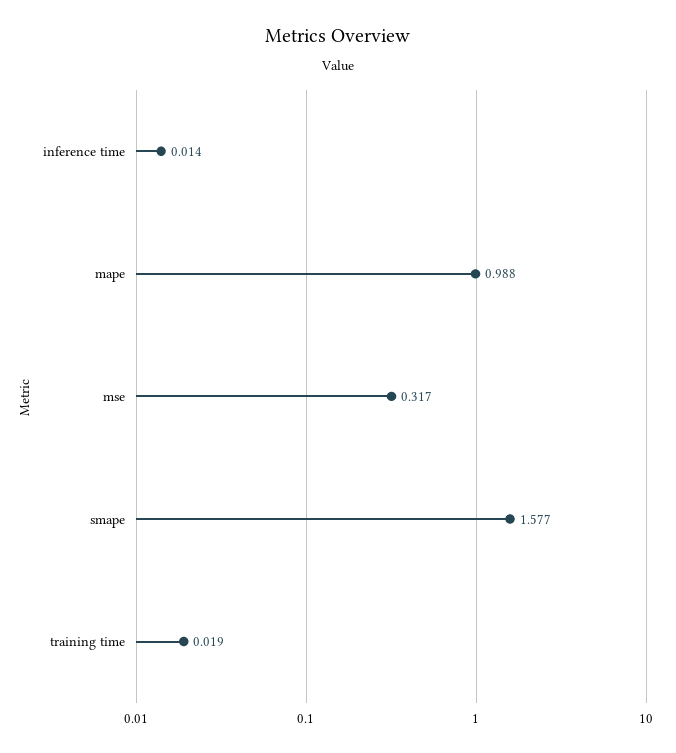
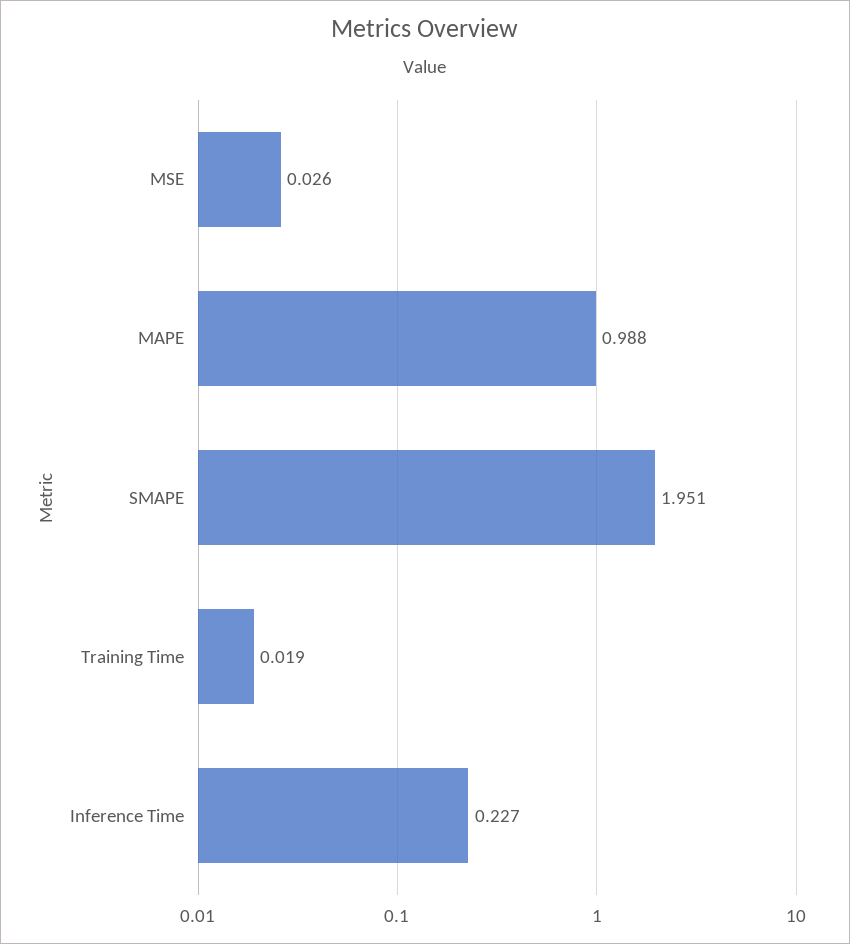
inference time: 0.014 -> 0.227
mse: 0.317 -> 0.026
smape: 1.577 -> 1.951

